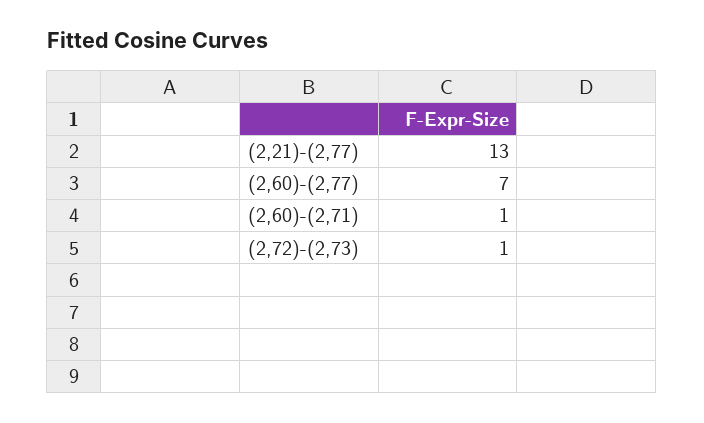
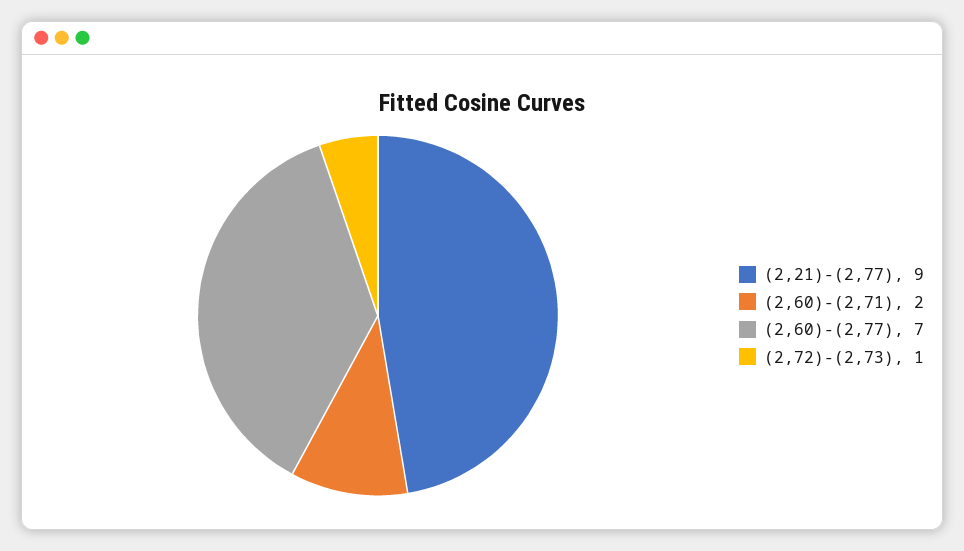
(2,21)-(2,77): 13 -> 9
(2,60)-(2,71): 1 -> 2

